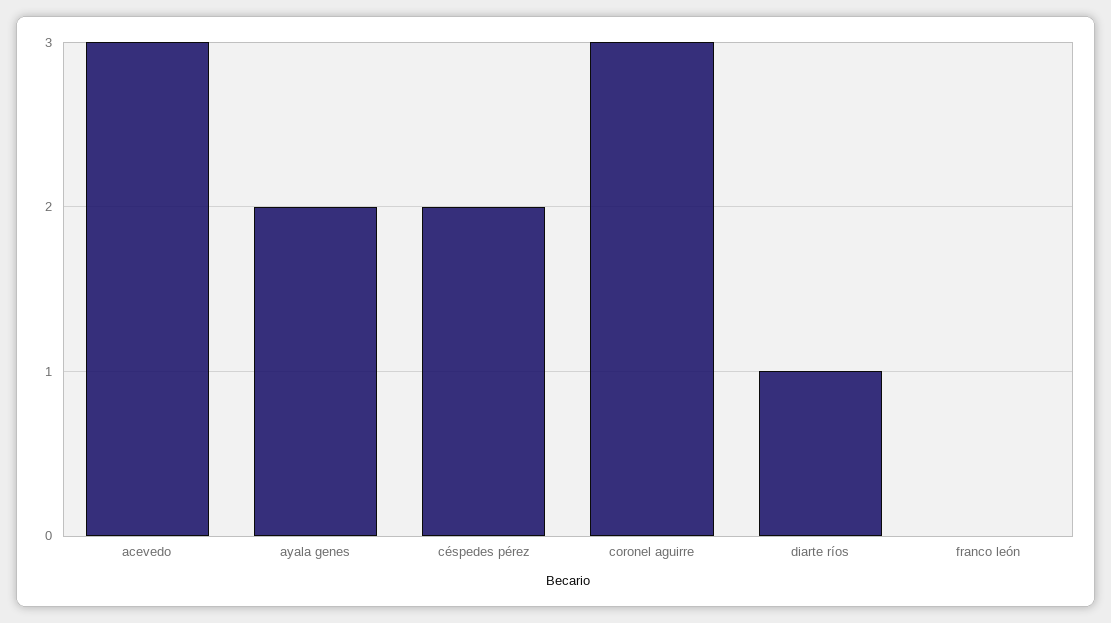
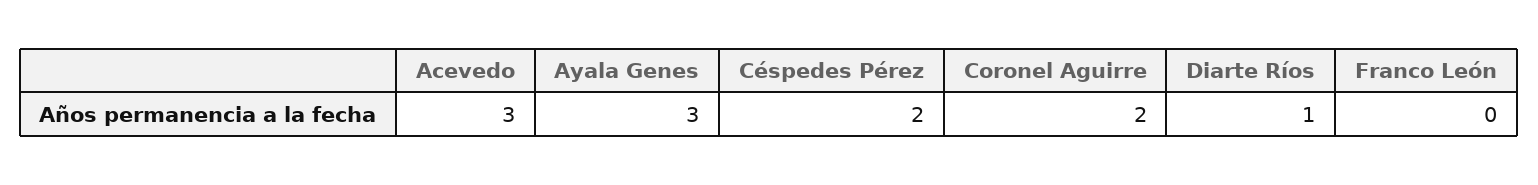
ayala genes: 2 -> 3
coronel aguirre: 3 -> 2

